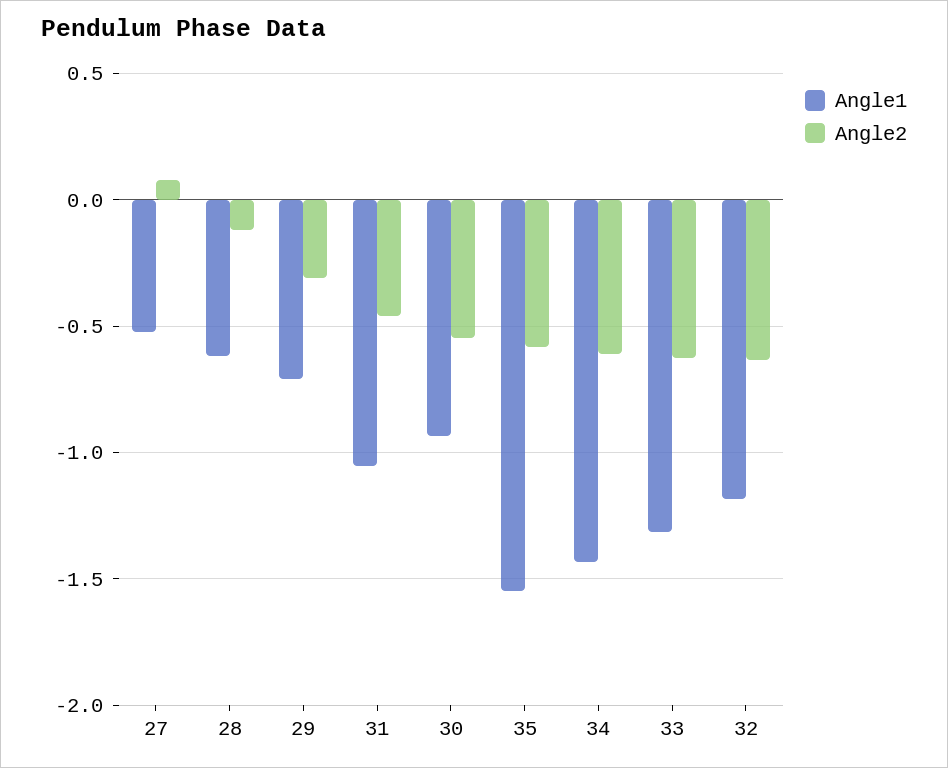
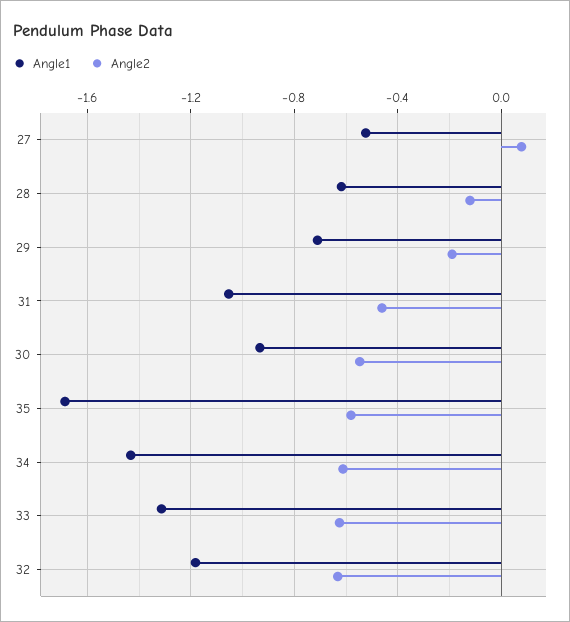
Angle2, 29: -0.3 -> -0.2
Angle1, 35: -1.55 -> -1.7

